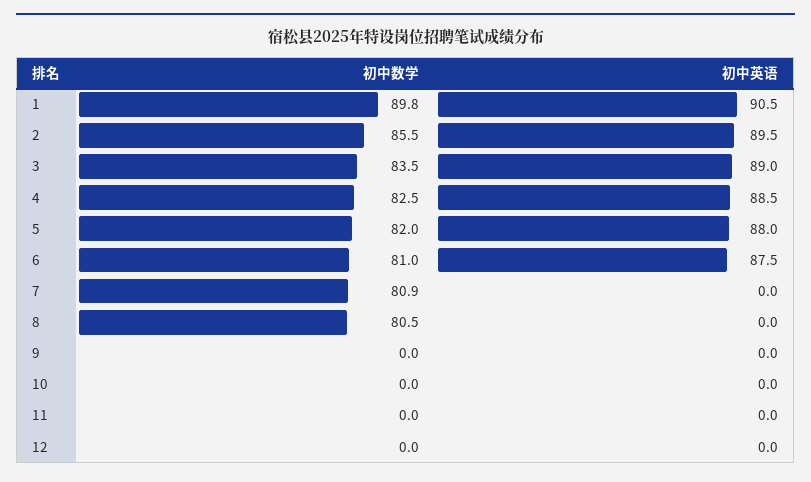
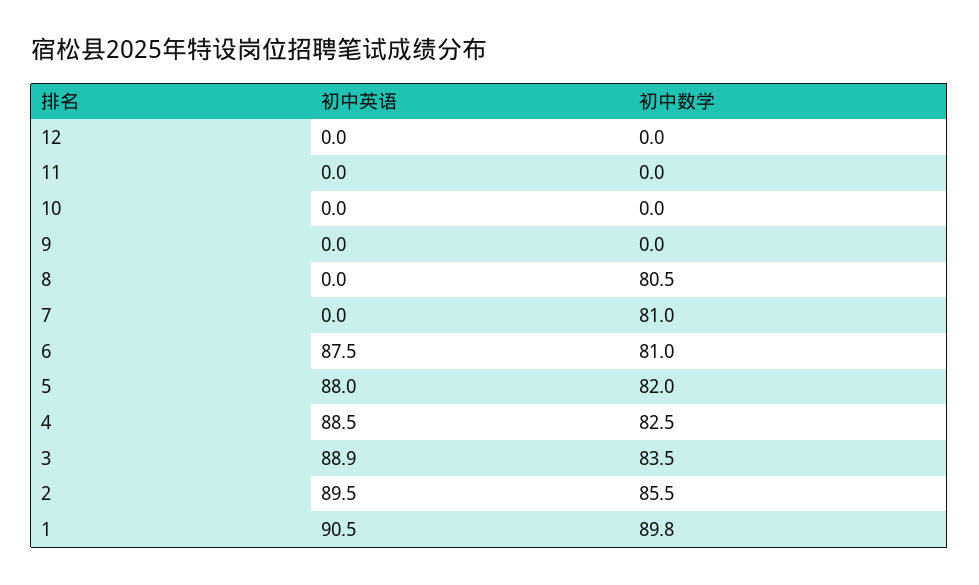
初中英语, 3: 89 -> 88.9
初中数学, 7: 80.9 -> 81

